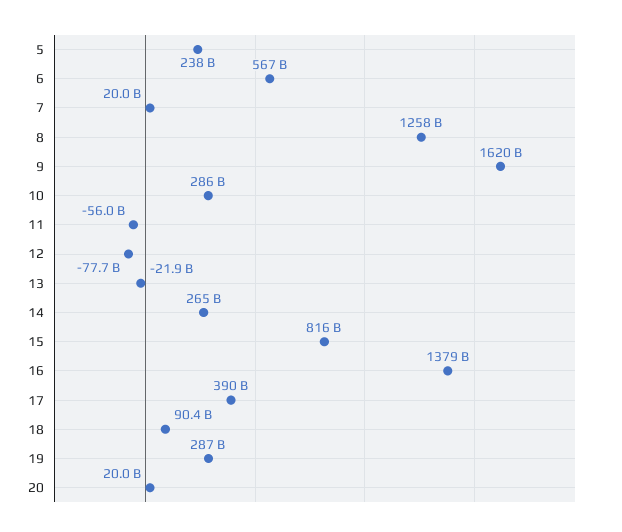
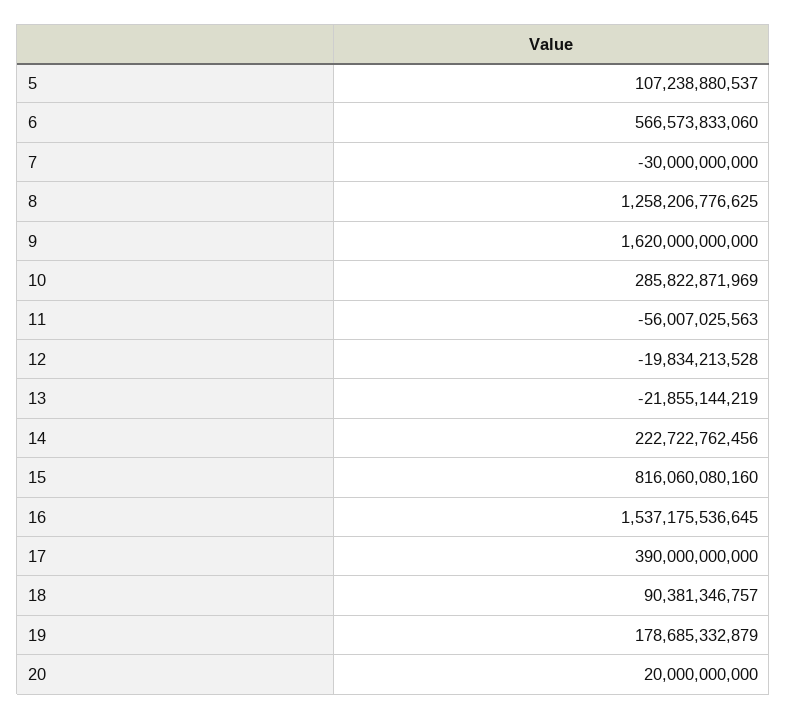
5: 238000000000 -> 107238880537
7: 20000000000 -> -30000000000
12: -77700000000 -> -19834213528
14: 265000000000 -> 222722762456
16: 1379000000000 -> 1537175536645
19: 287000000000 -> 178685332879

